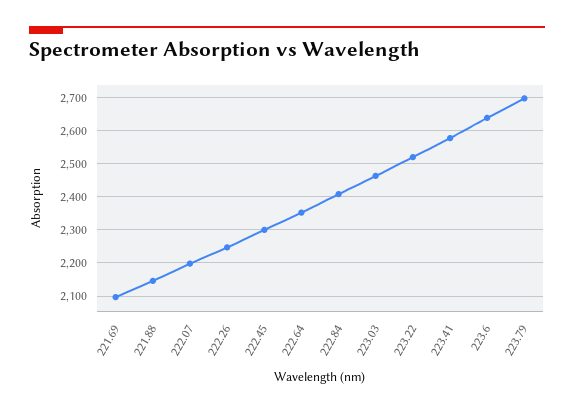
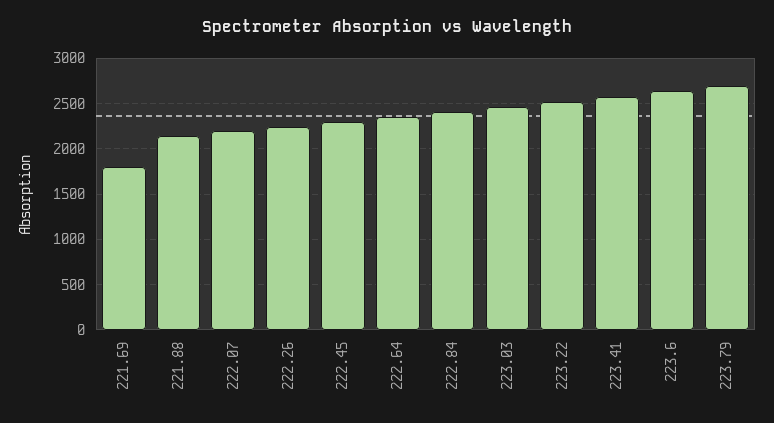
221.69: 2100 -> 1800

